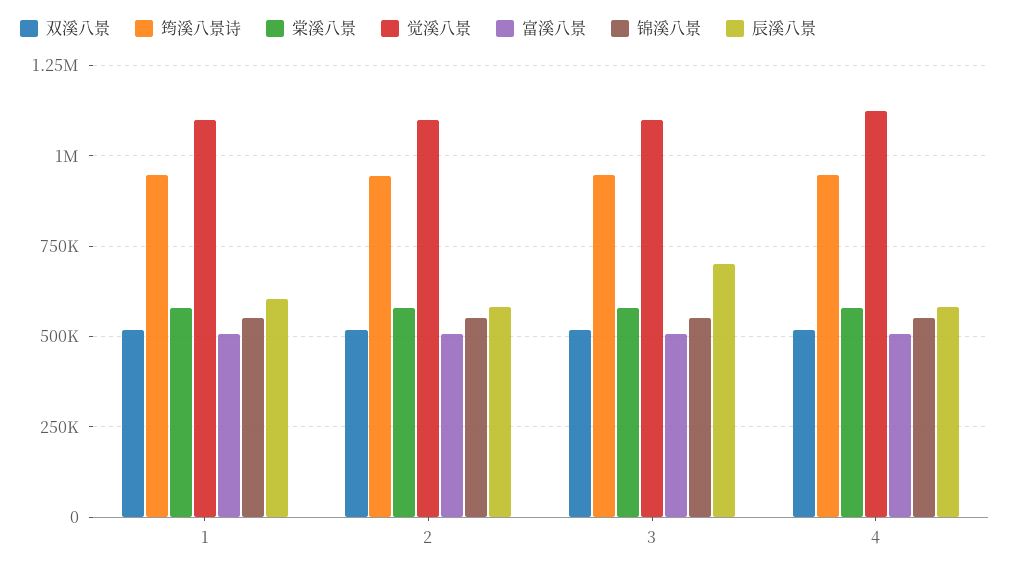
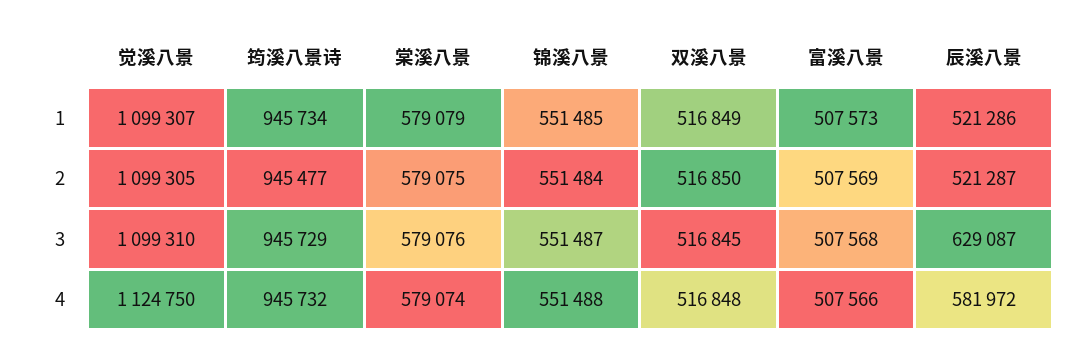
辰溪八景, 1: 600000 -> 521286
辰溪八景, 2: 575000 -> 521287
辰溪八景, 3: 700000 -> 629087

